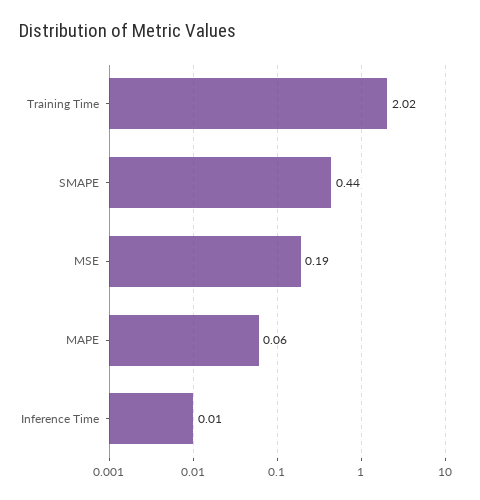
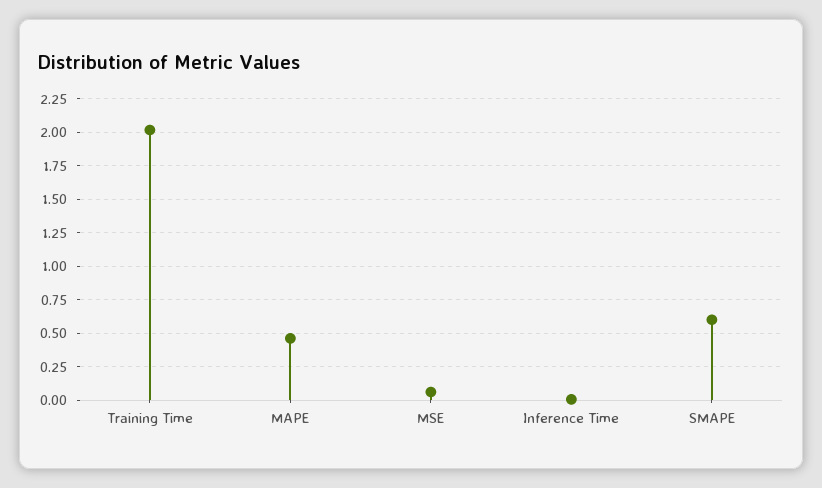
SMAPE: 0.44 -> 0.6
MSE: 0.19 -> 0.05
MAPE: 0.06 -> 0.45

